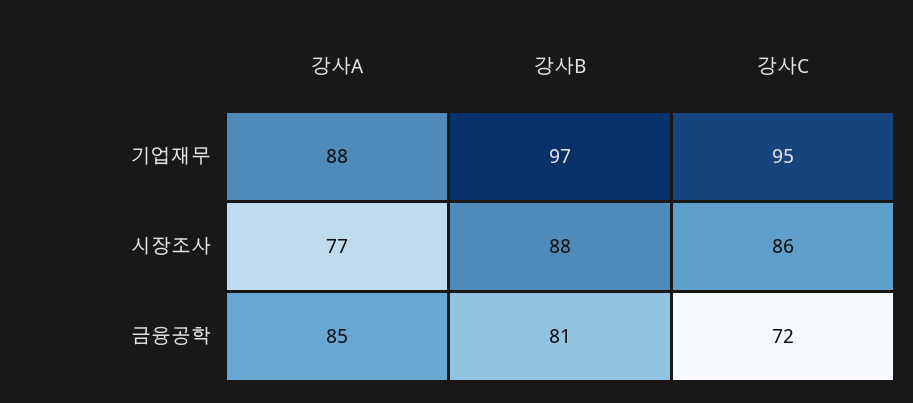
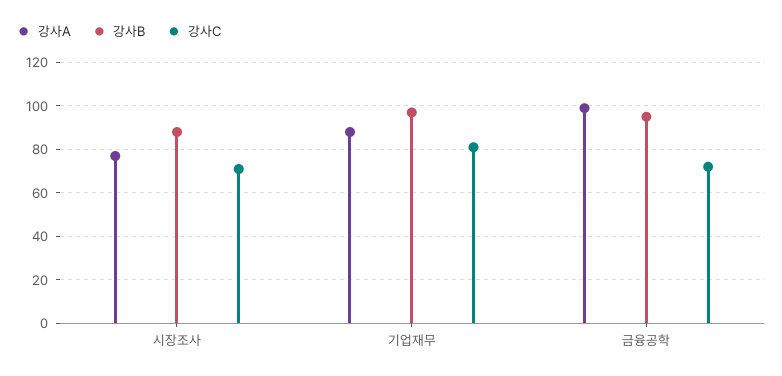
강사C, 기업재무: 95 -> 80
강사C, 시장조사: 86 -> 70
강사A, 금융공학: 85 -> 100
강사B, 금융공학: 81 -> 95

